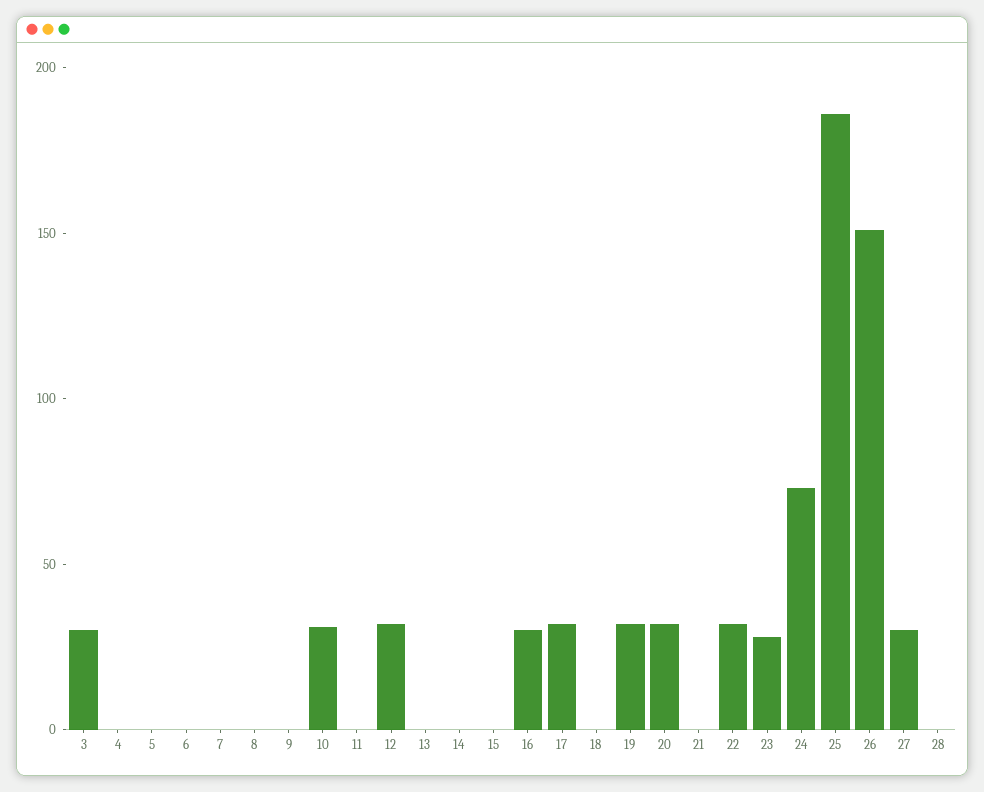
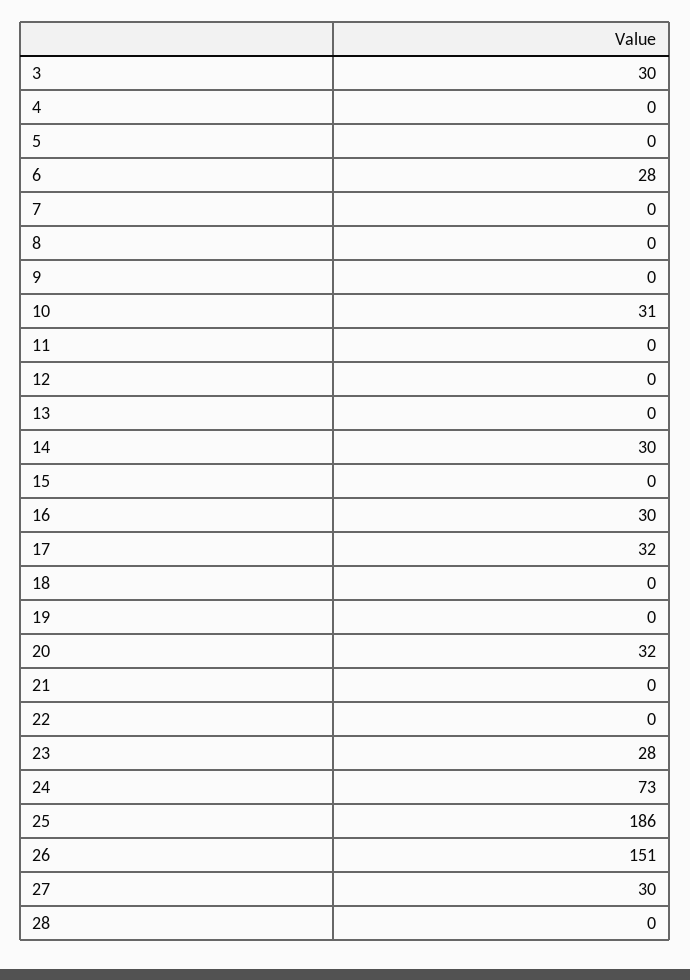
6: 0 -> 28
12: 30 -> 0
14: 0 -> 30
19: 30 -> 0
22: 30 -> 0

